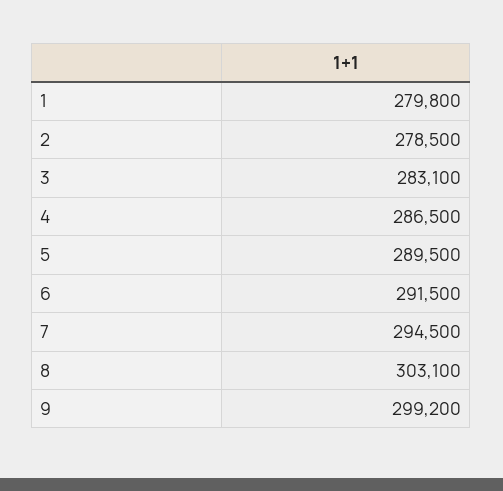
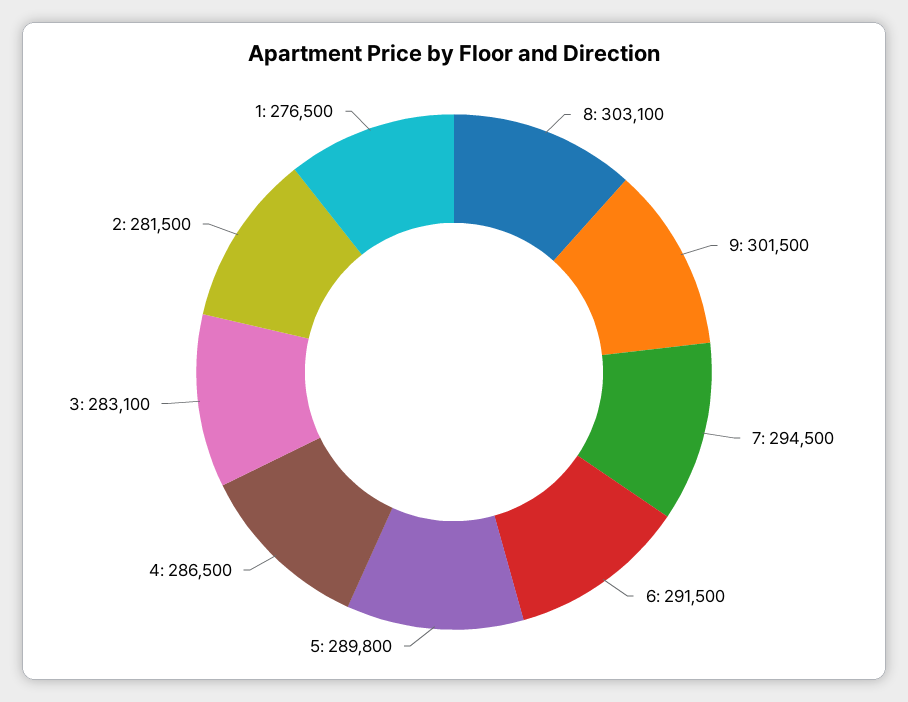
1: 279800 -> 276500
2: 278500 -> 281500
5: 289500 -> 289800
9: 299200 -> 301500

